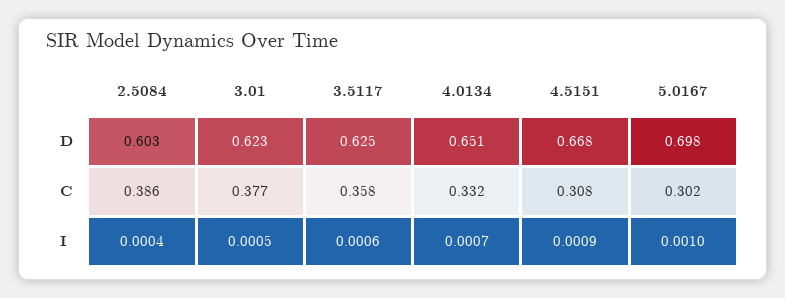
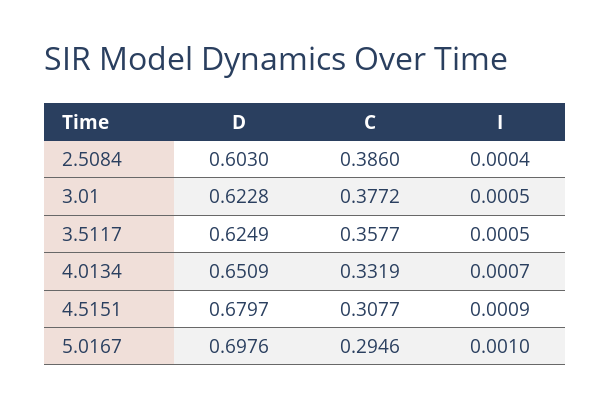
4.5151, D: 0.668 -> 0.6797
5.0167, C: 0.302 -> 0.2946
3.5117, I: 0.0006 -> 0.0005

